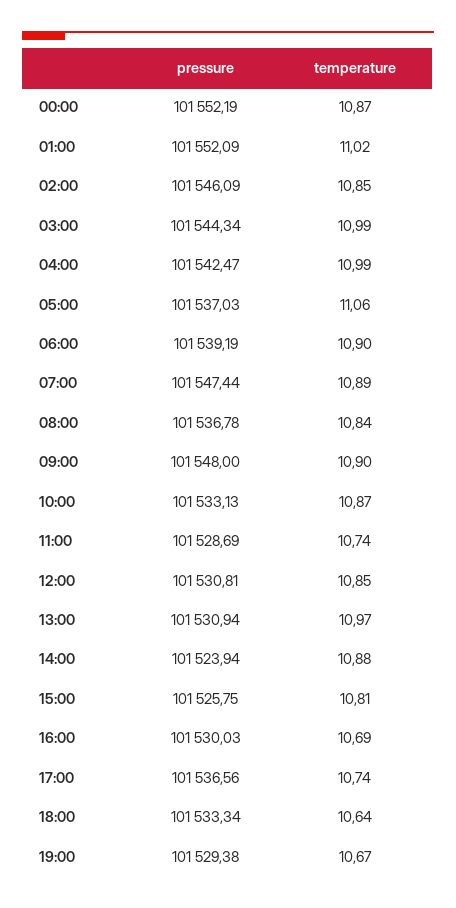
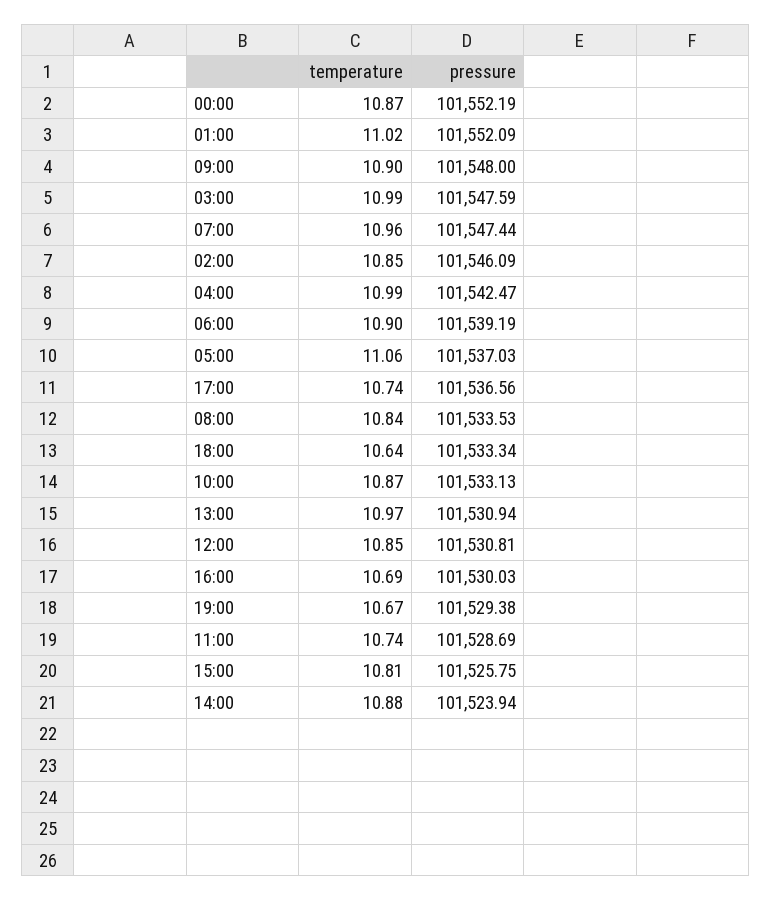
pressure, 03:00: 101544.34 -> 101547.59
temperature, 07:00: 10.89 -> 10.96
pressure, 08:00: 101536.78 -> 101533.53

